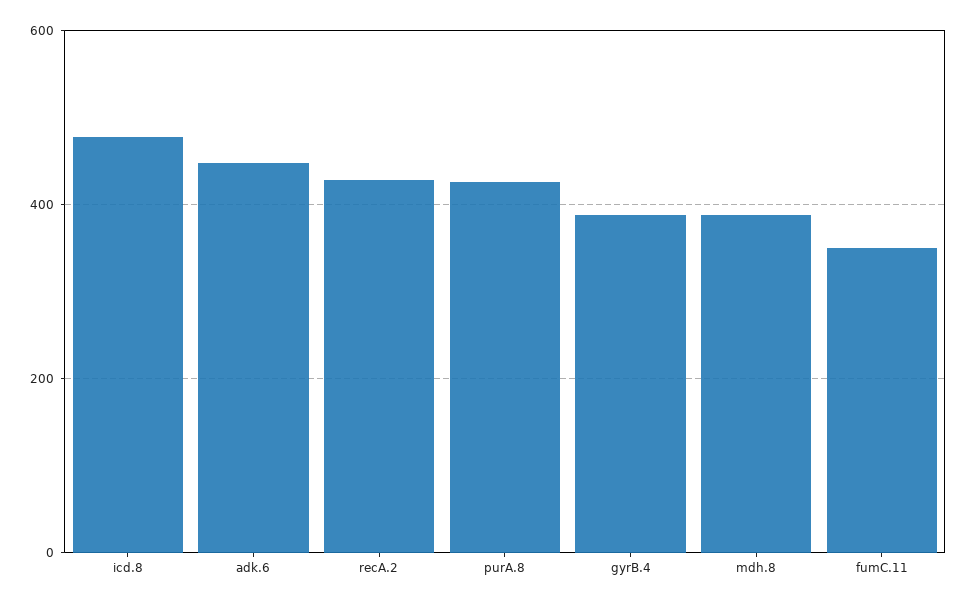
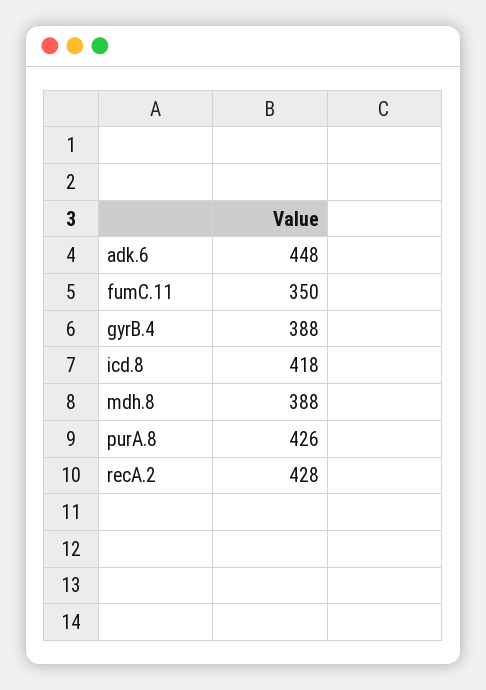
icd.8: 480 -> 418

